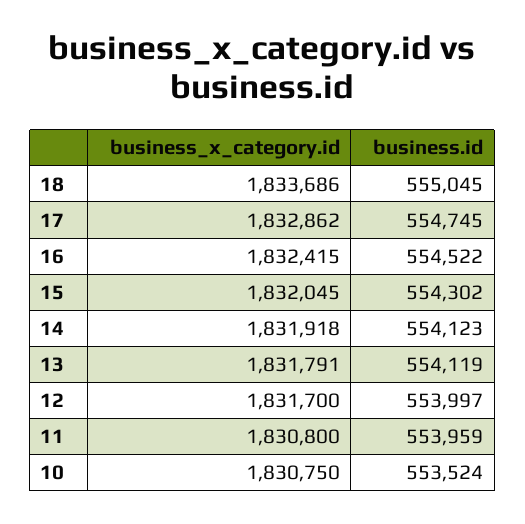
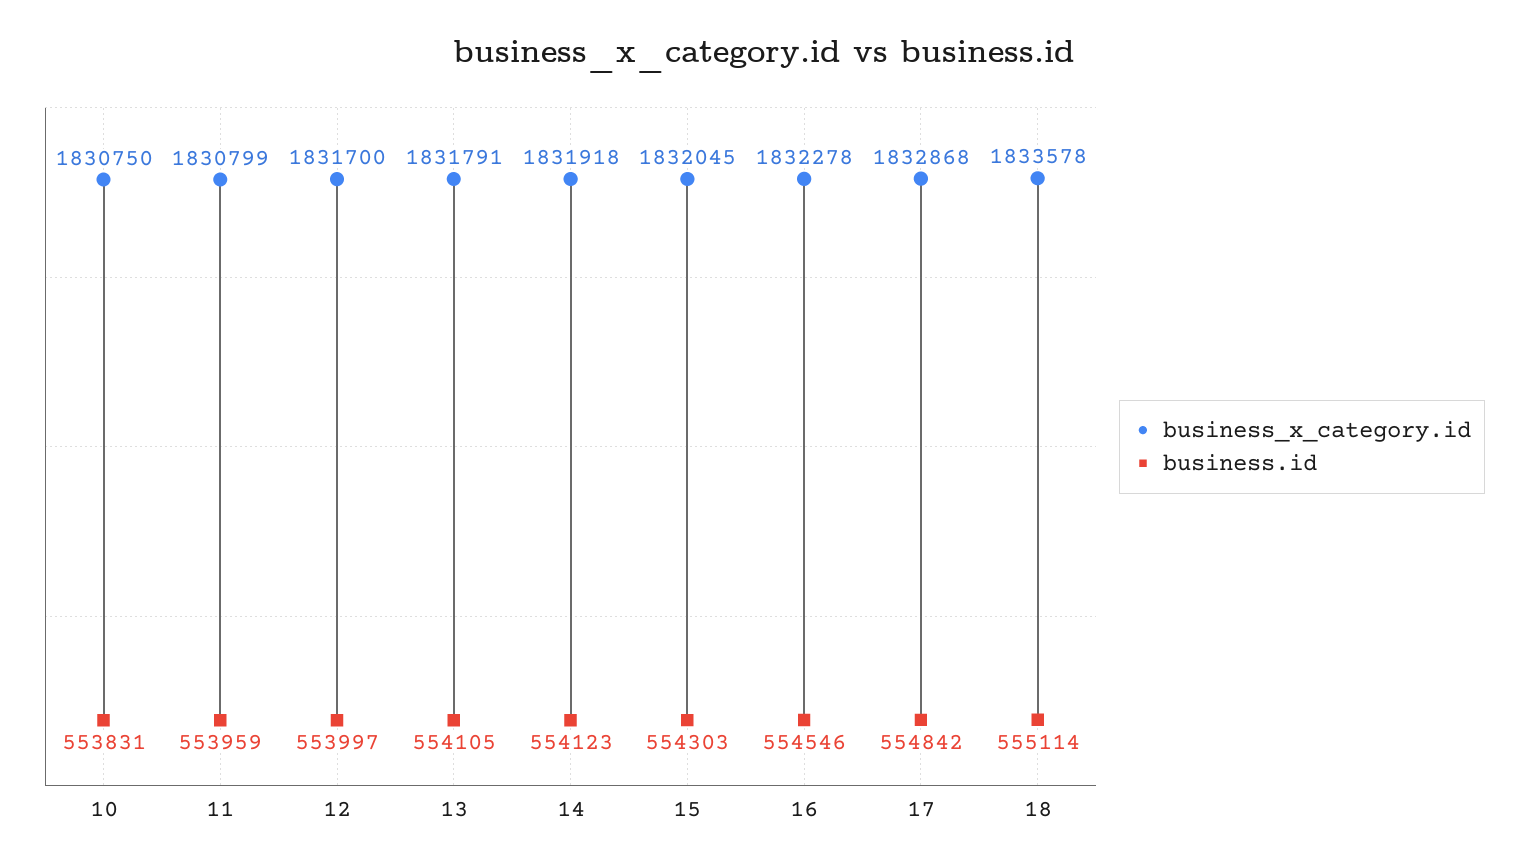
business_x_category.id, 18: 1833686 -> 1833578
business.id, 18: 555045 -> 555114
business_x_category.id, 17: 1832862 -> 1832868
business.id, 17: 554745 -> 554842
business_x_category.id, 16: 1832415 -> 1832278
business.id, 16: 554522 -> 554546
business.id, 15: 554302 -> 554303
business.id, 13: 554119 -> 554105
business_x_category.id, 11: 1830800 -> 1830799
business.id, 10: 553524 -> 553831

